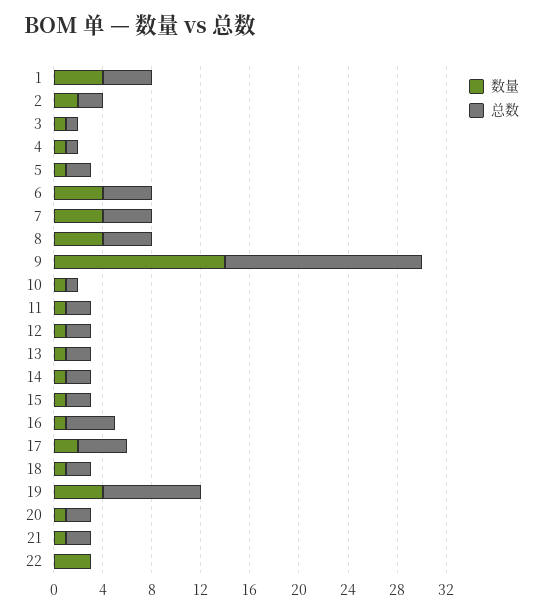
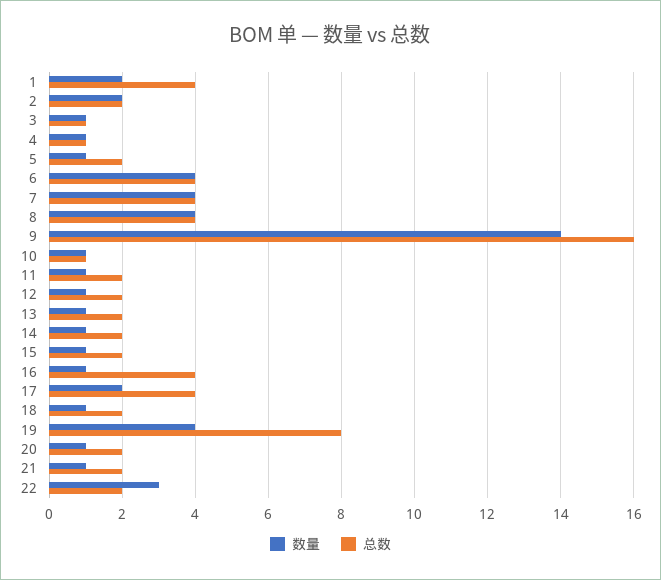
数量, 1: 4 -> 2
总数, 22: 0 -> 2

